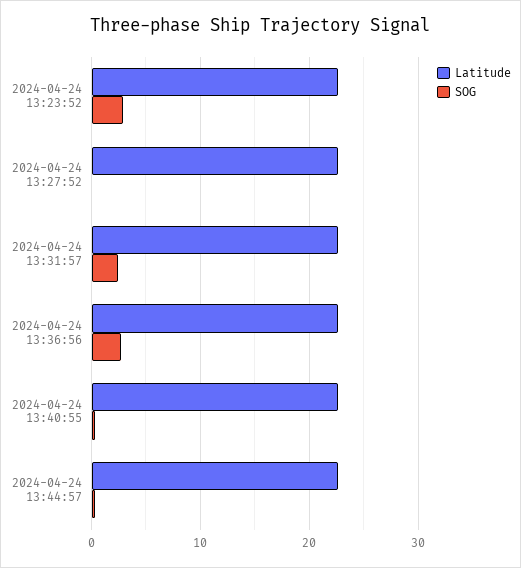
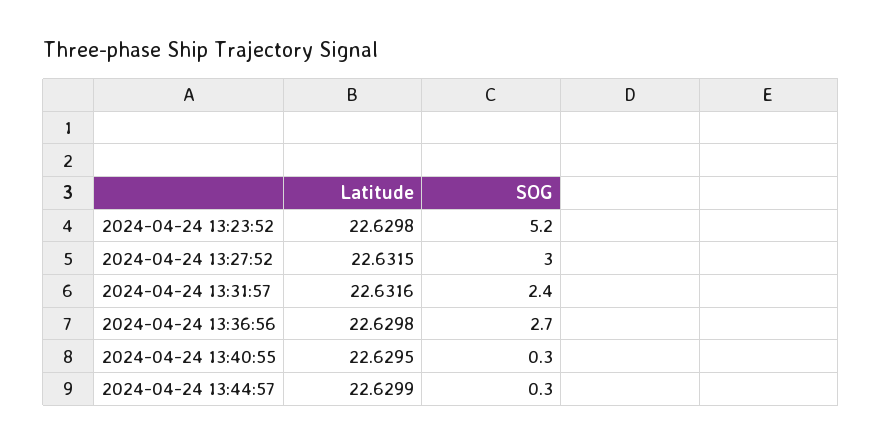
SOG, 2024-04-24 13:23:52: 3 -> 5.2
SOG, 2024-04-24 13:27:52: 0 -> 3

